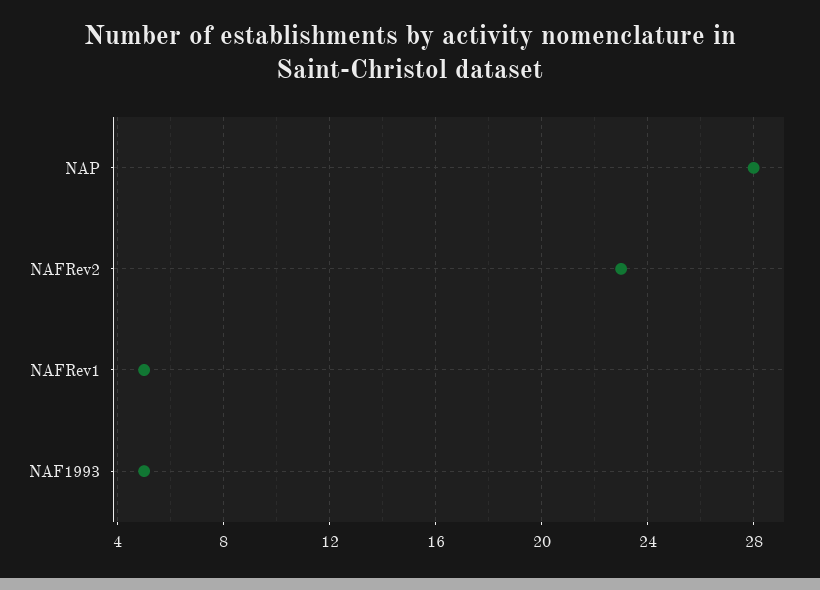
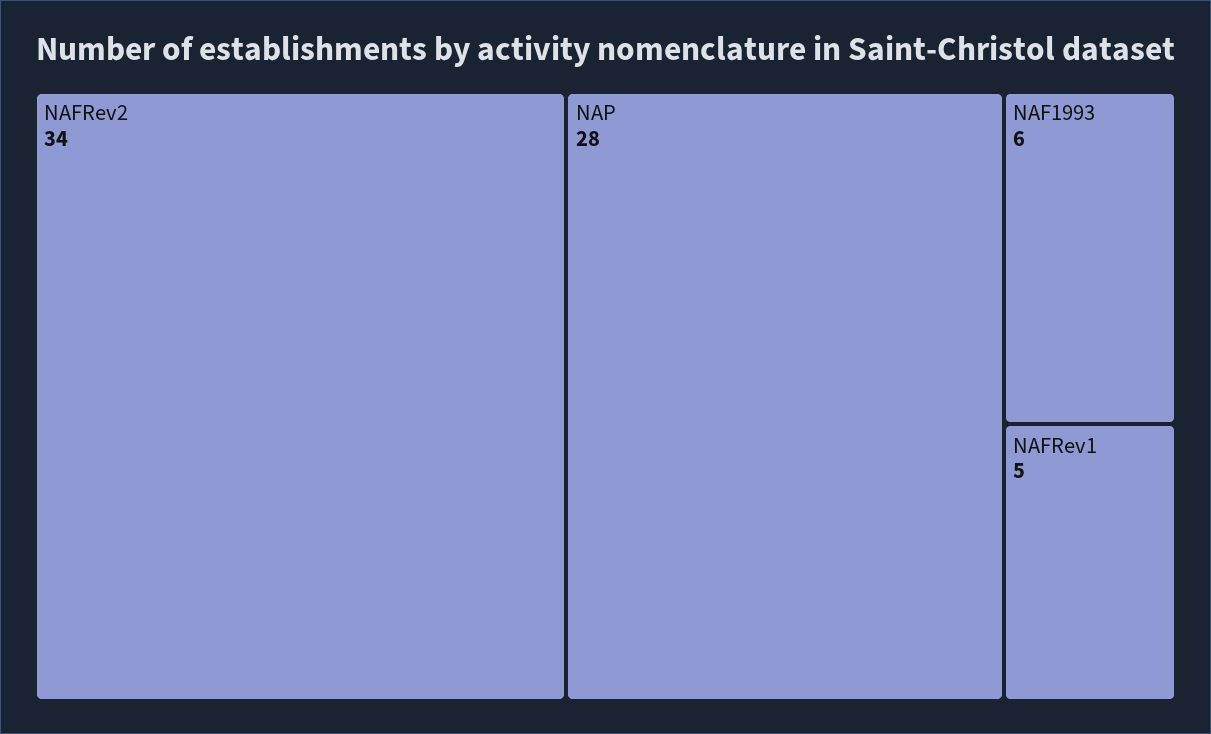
NAFRev2: 23 -> 34
NAF1993: 5 -> 6

